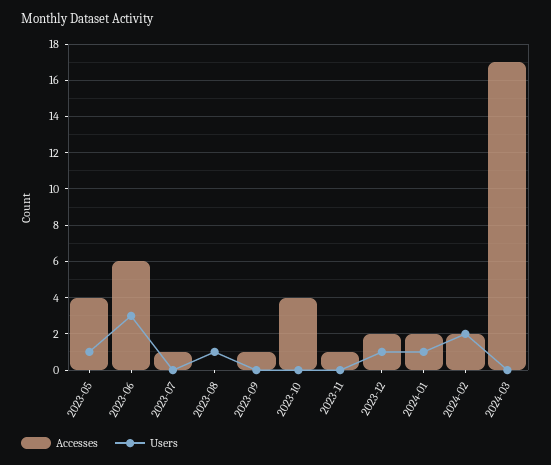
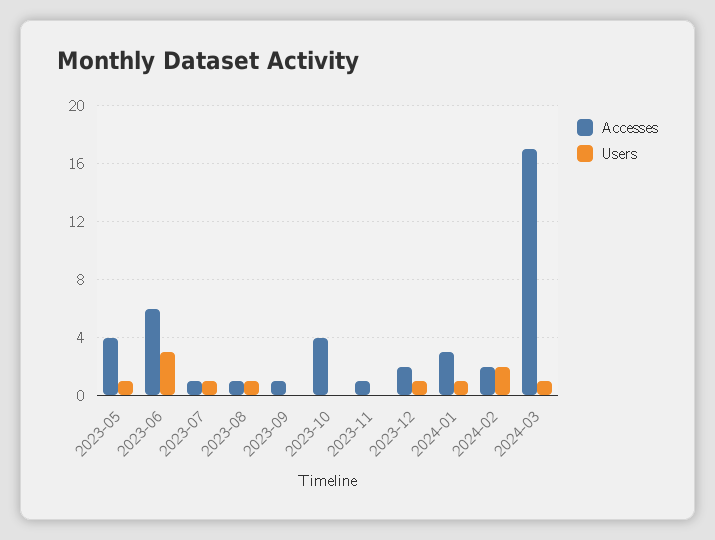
Users, 2023-07: 0 -> 1
Accesses, 2023-08: 0 -> 1
Accesses, 2024-01: 2 -> 3
Users, 2024-03: 0 -> 1

